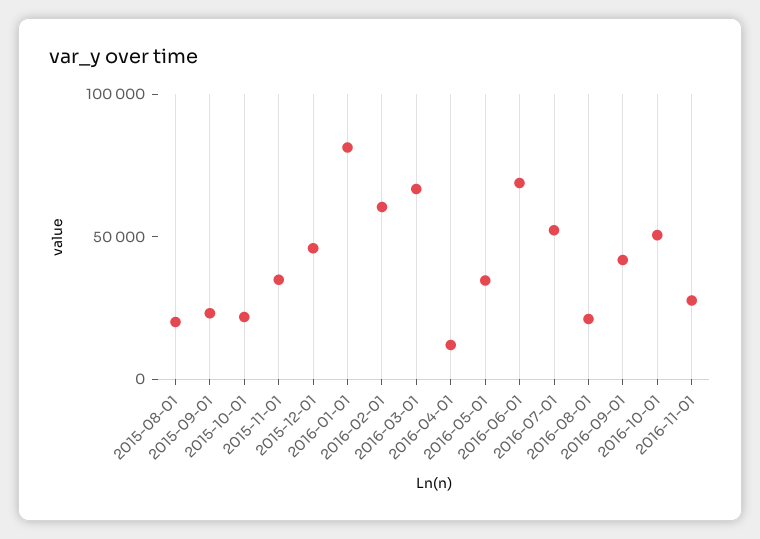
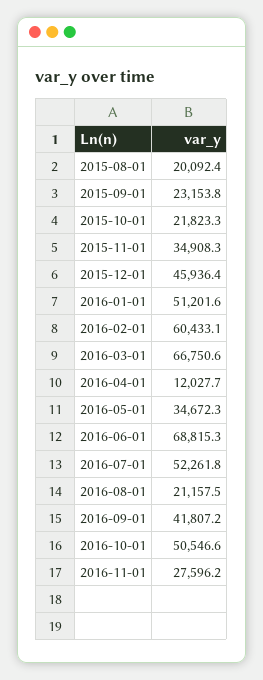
2016-01-01: 80000 -> 51201.6

